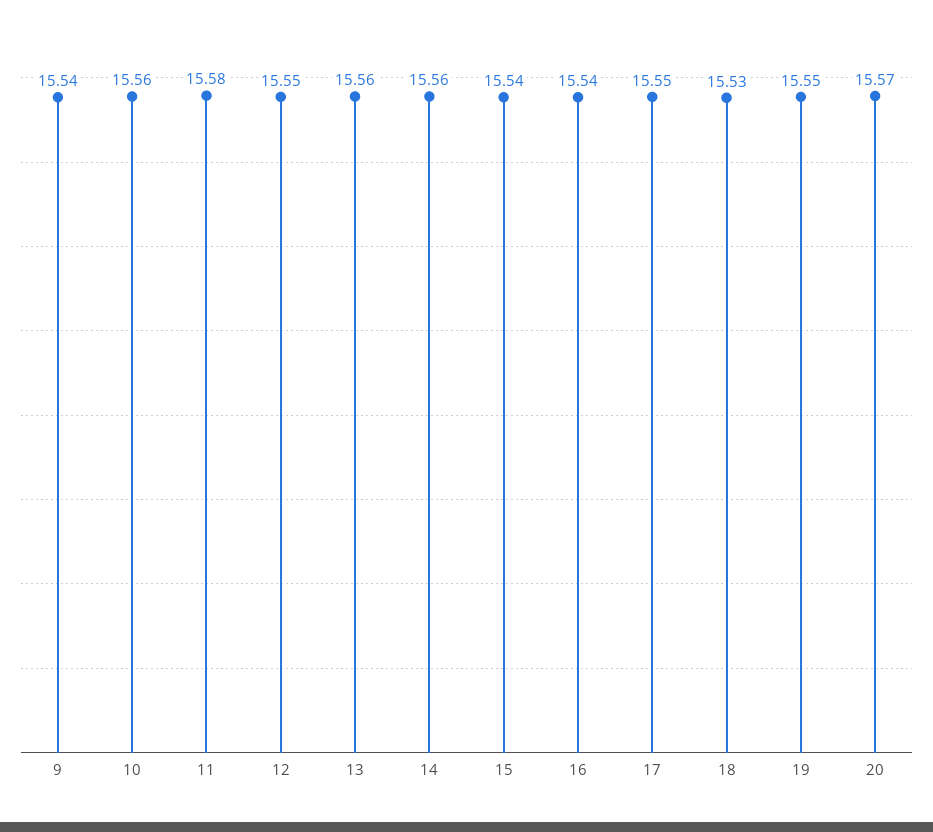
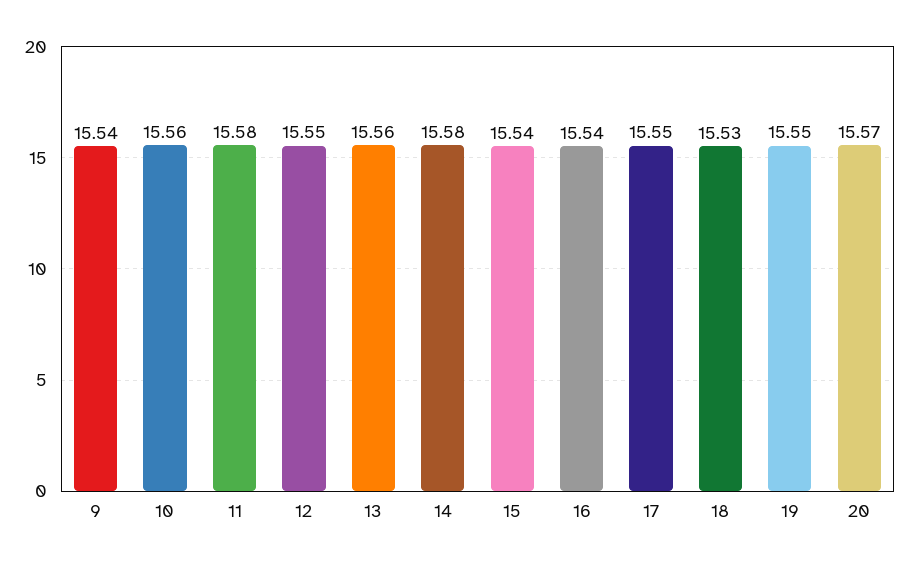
14: 15.56 -> 15.58

